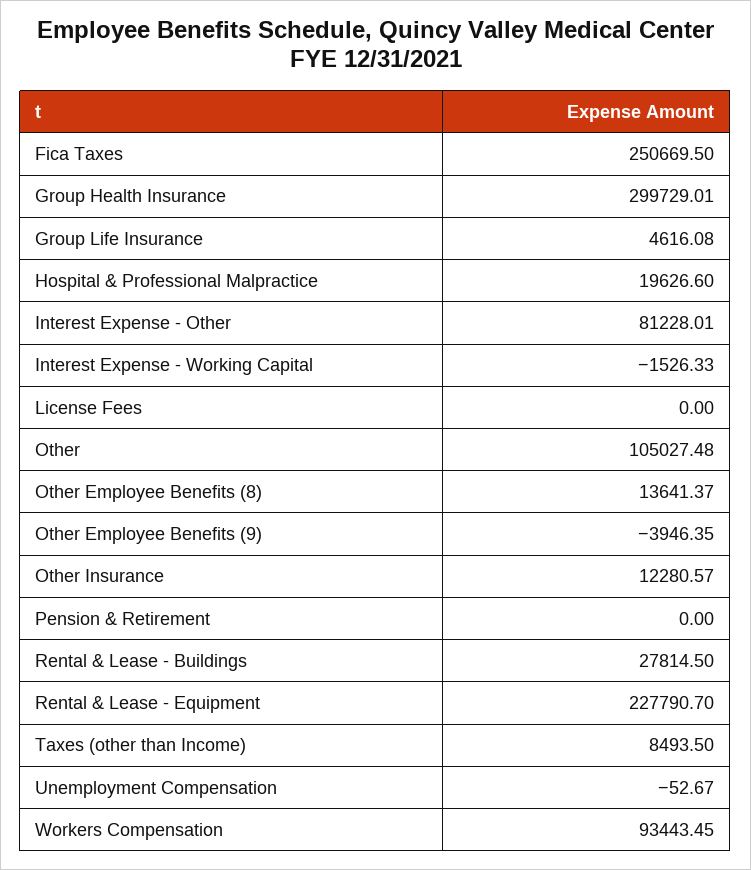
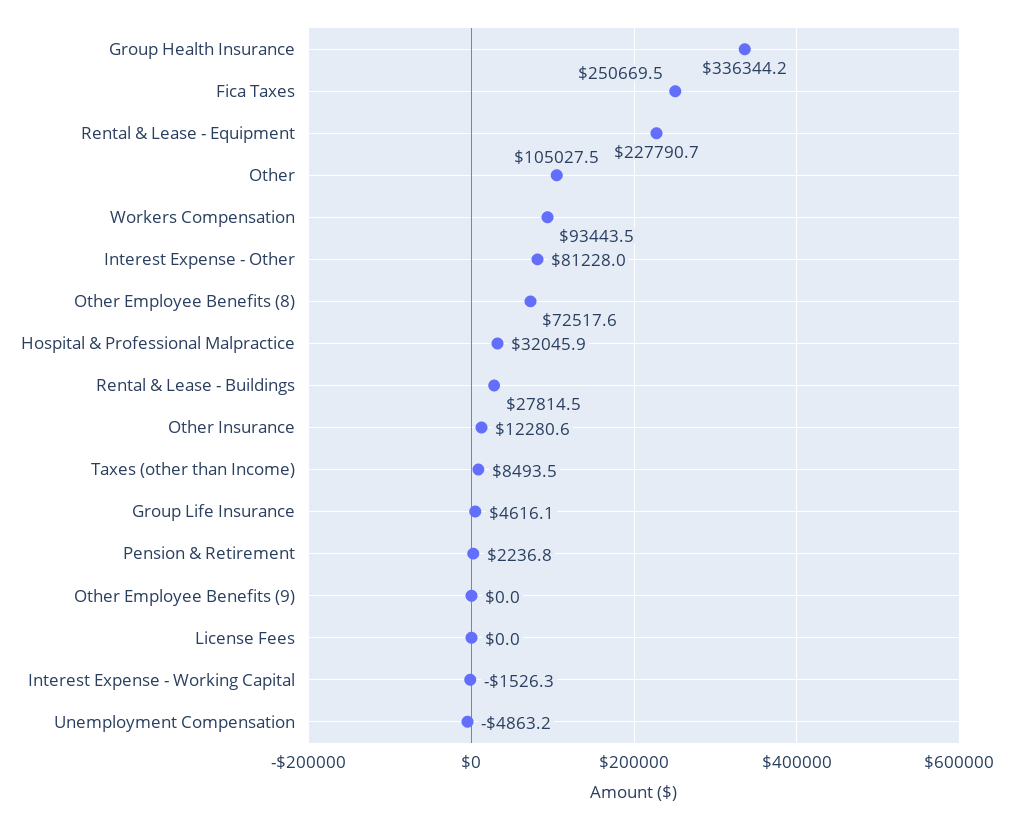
Group Health Insurance: 299729.01 -> 336344.2
Hospital & Professional Malpractice: 19626.6 -> 32045.9
Other Employee Benefits (8): 13641.37 -> 72517.6
Other Employee Benefits (9): -3946.35 -> 0
Pension & Retirement: 0 -> 2236.8
Unemployment Compensation: -52.67 -> -4863.2

